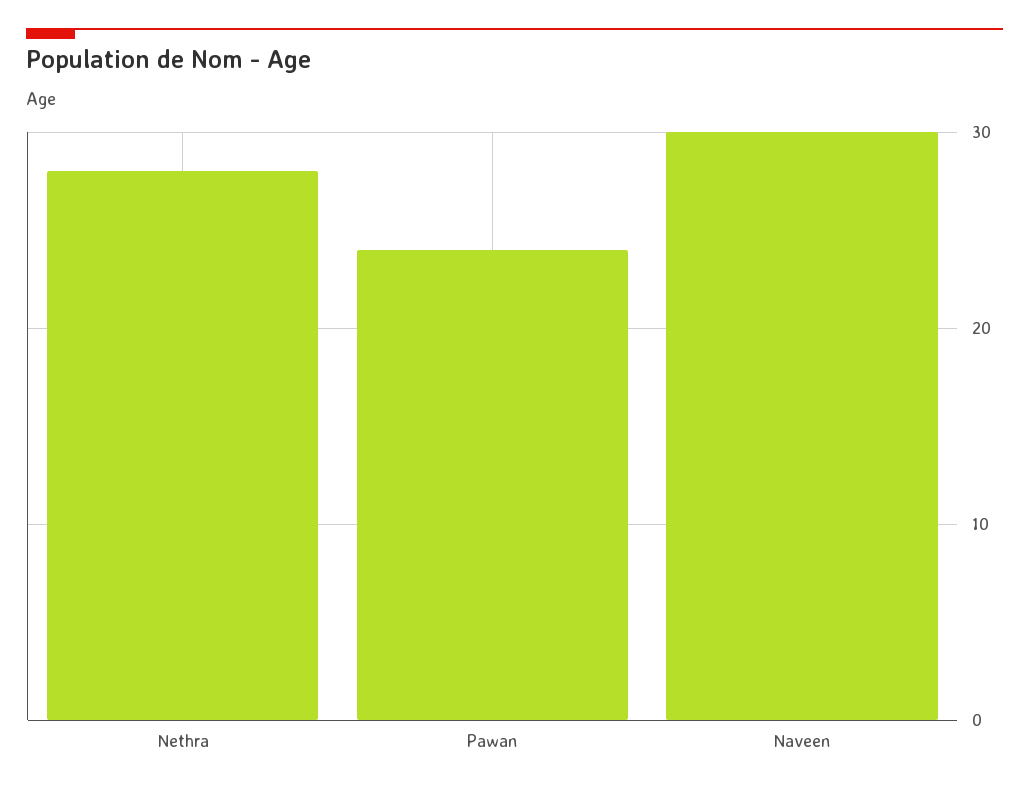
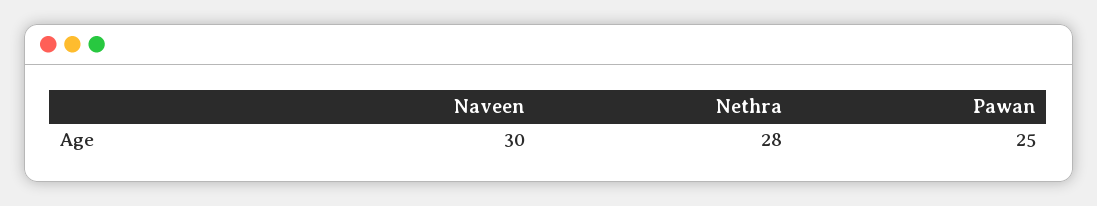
Pawan: 24 -> 25

